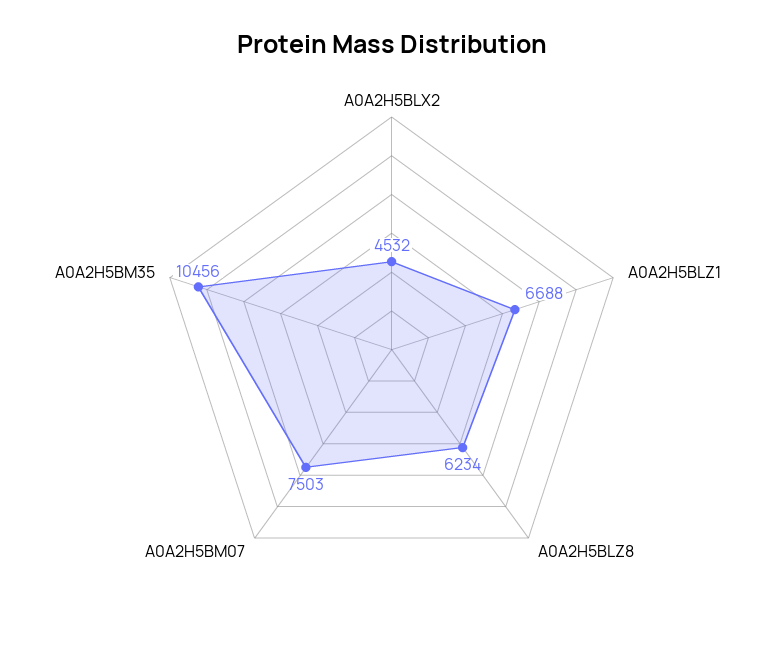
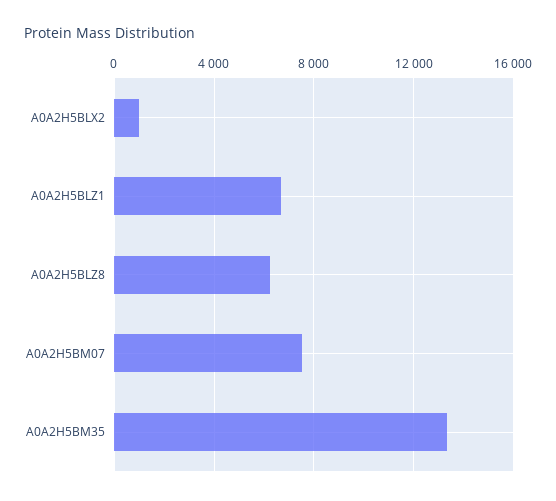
A0A2H5BLX2: 4532 -> 1000
A0A2H5BM35: 10456 -> 13500

